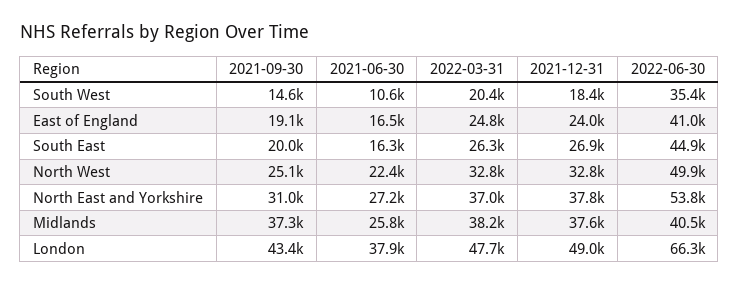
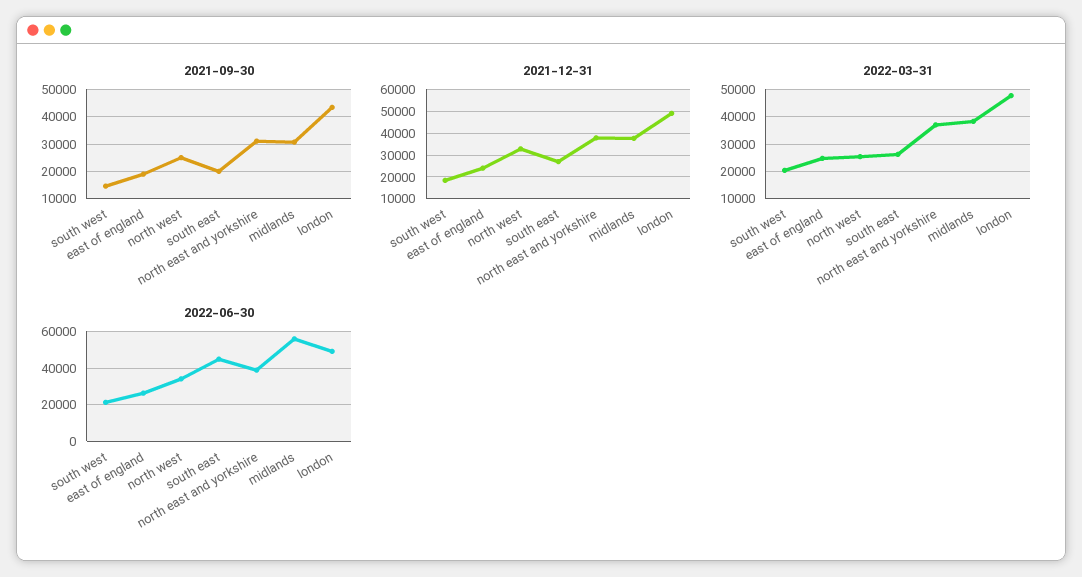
2021-06-30, South West: 10600 -> none
2022-06-30, South West: 35400 -> 20000
2021-06-30, East of England: 16500 -> none
2022-06-30, East of England: 41000 -> 25000
2021-06-30, South East: 16300 -> none
2021-06-30, North West: 22400 -> none
2022-03-31, North West: 32800 -> 25000
2022-06-30, North West: 49900 -> 35000
2021-06-30, North East and Yorkshire: 27200 -> none
2022-06-30, North East and Yorkshire: 53800 -> 40000
2021-09-30, Midlands: 37300 -> 30000
2021-06-30, Midlands: 25800 -> none
2022-06-30, Midlands: 40500 -> 55000
2021-06-30, London: 37900 -> none
2022-06-30, London: 66300 -> 50000

